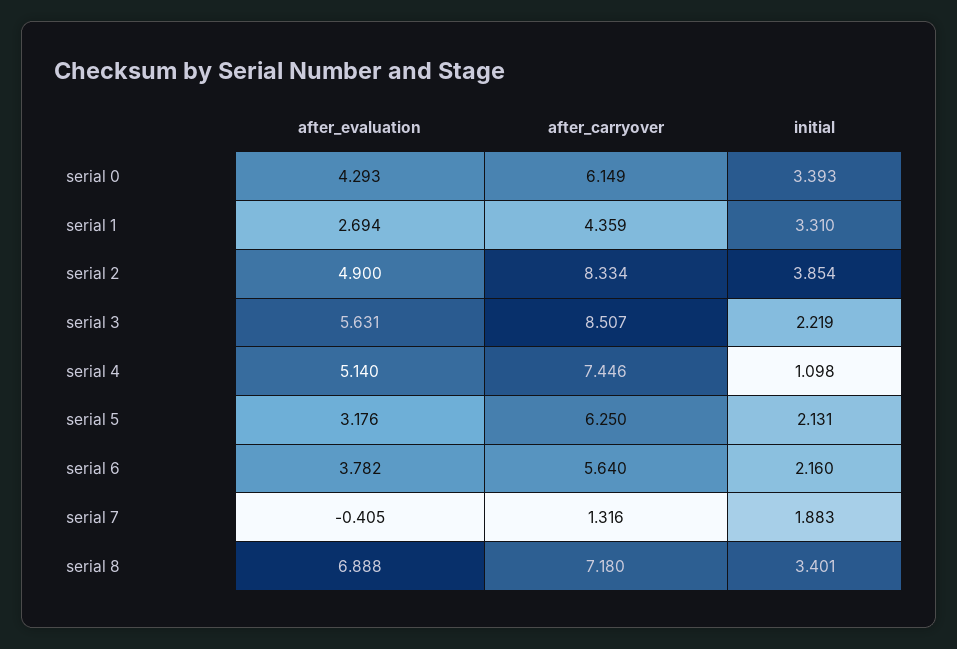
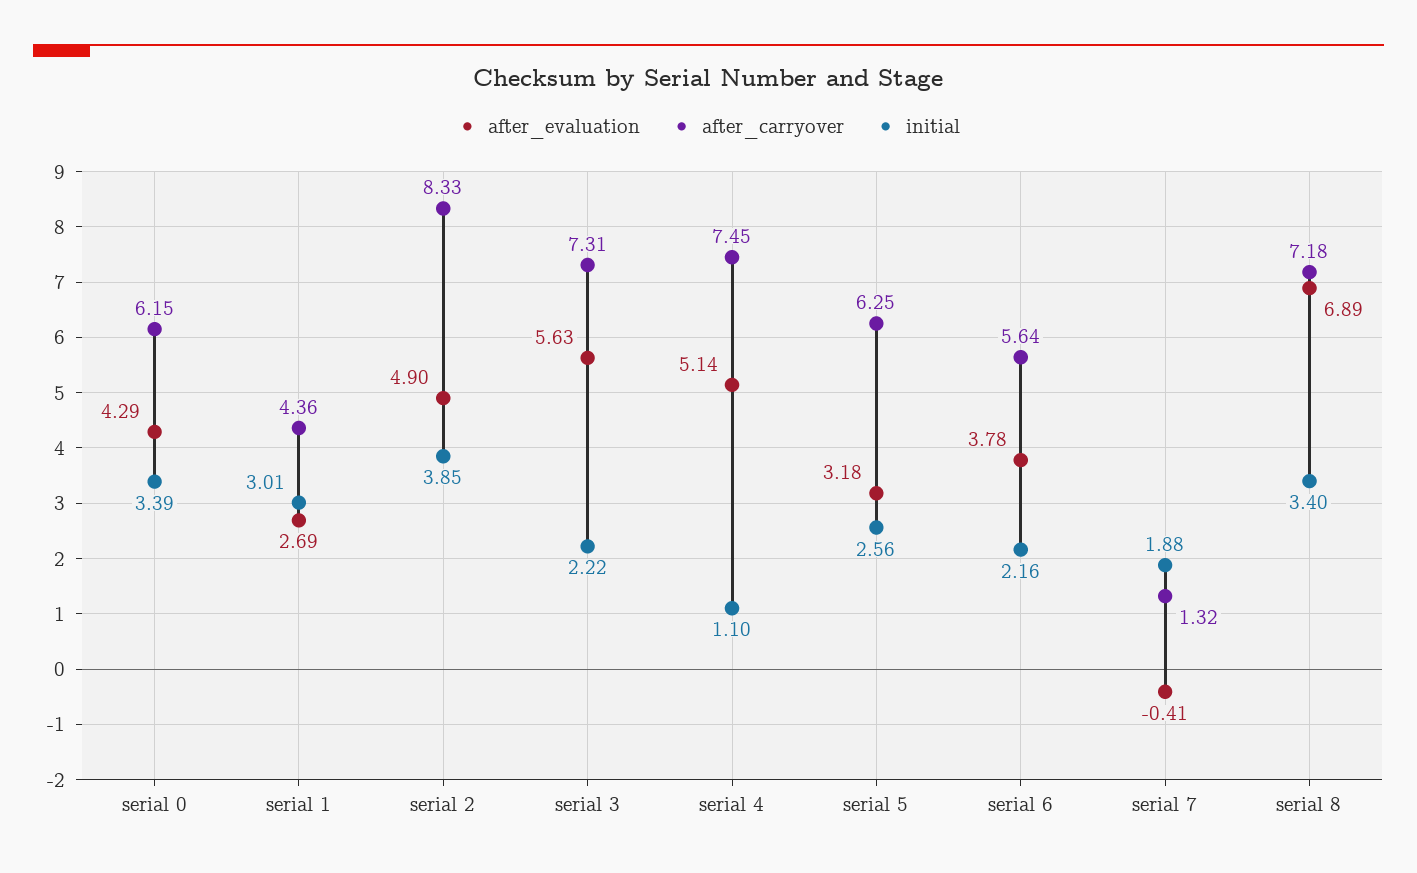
initial, serial 1: 3.31 -> 3.01
after_carryover, serial 3: 8.507 -> 7.31
initial, serial 5: 2.131 -> 2.56

